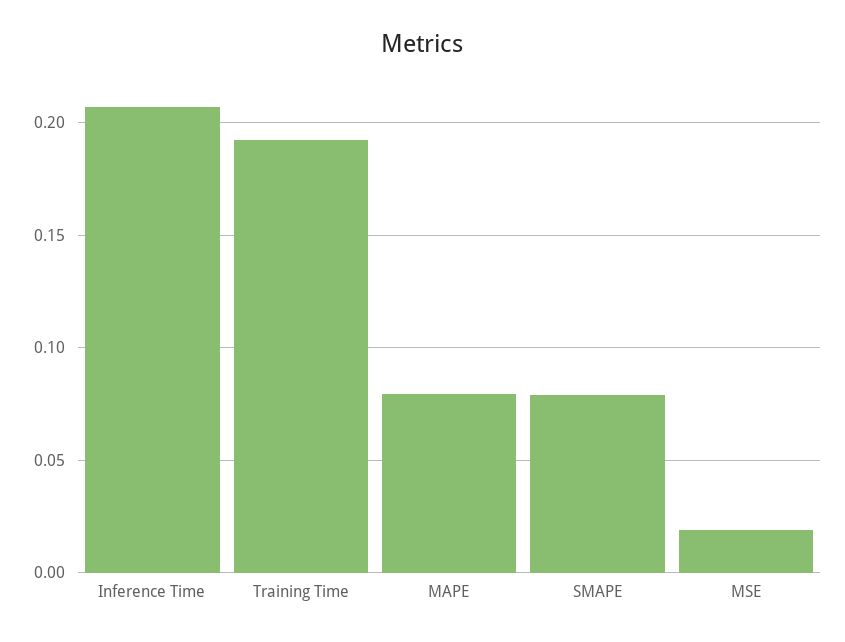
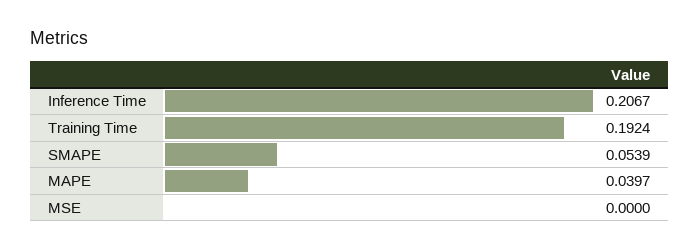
MAPE: 0.08 -> 0.0397
SMAPE: 0.08 -> 0.0539
MSE: 0.02 -> 0

